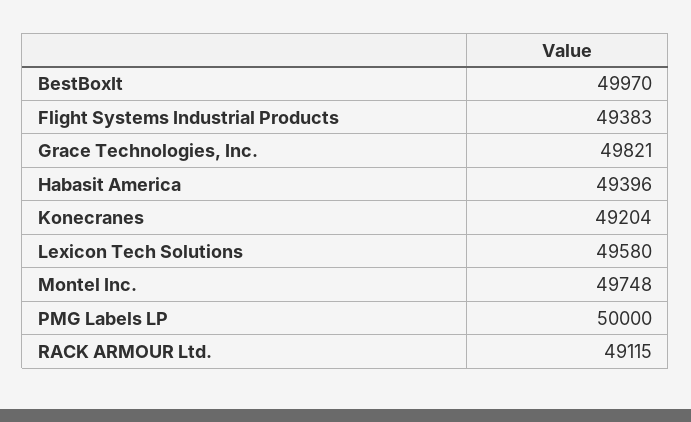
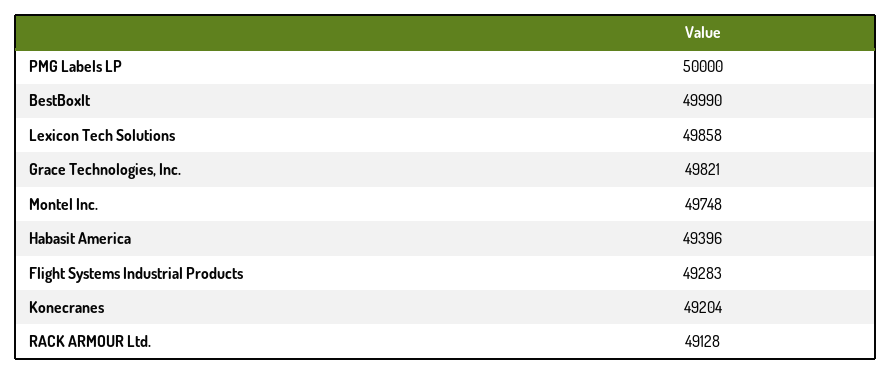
BestBoxIt: 49970 -> 49990
Flight Systems Industrial Products: 49383 -> 49283
Lexicon Tech Solutions: 49580 -> 49858
RACK ARMOUR Ltd.: 49115 -> 49128

